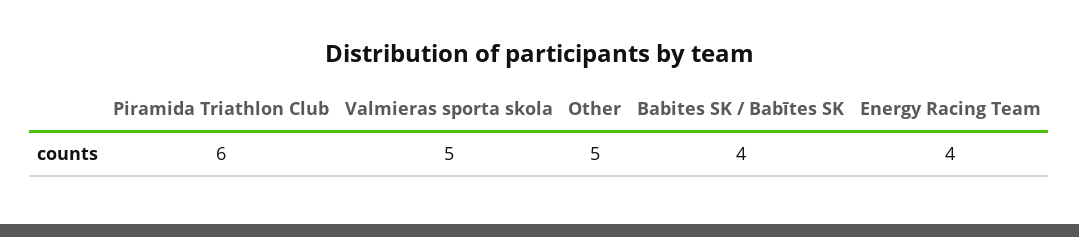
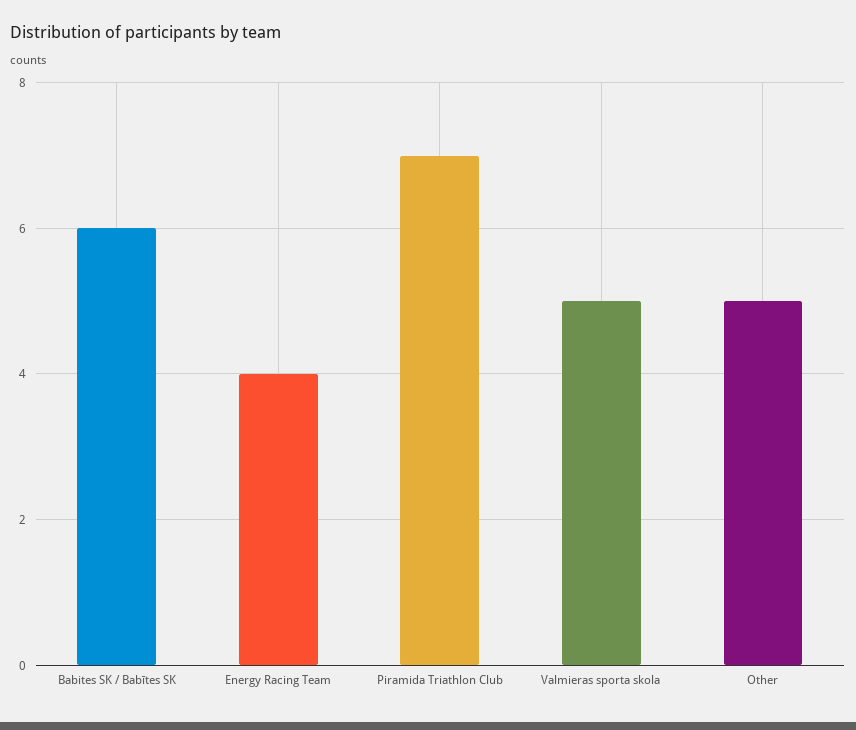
Piramida Triathlon Club: 6 -> 7
Babites SK / Babītes SK: 4 -> 6

